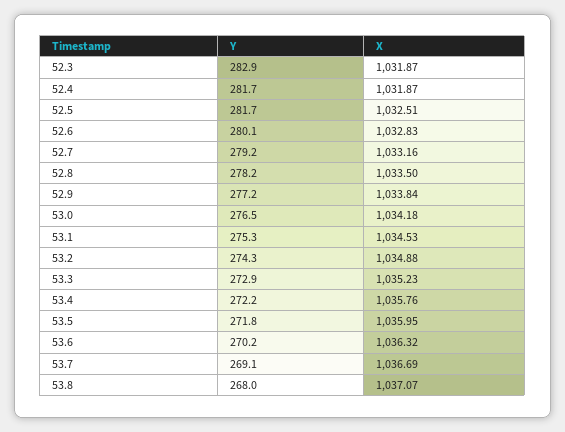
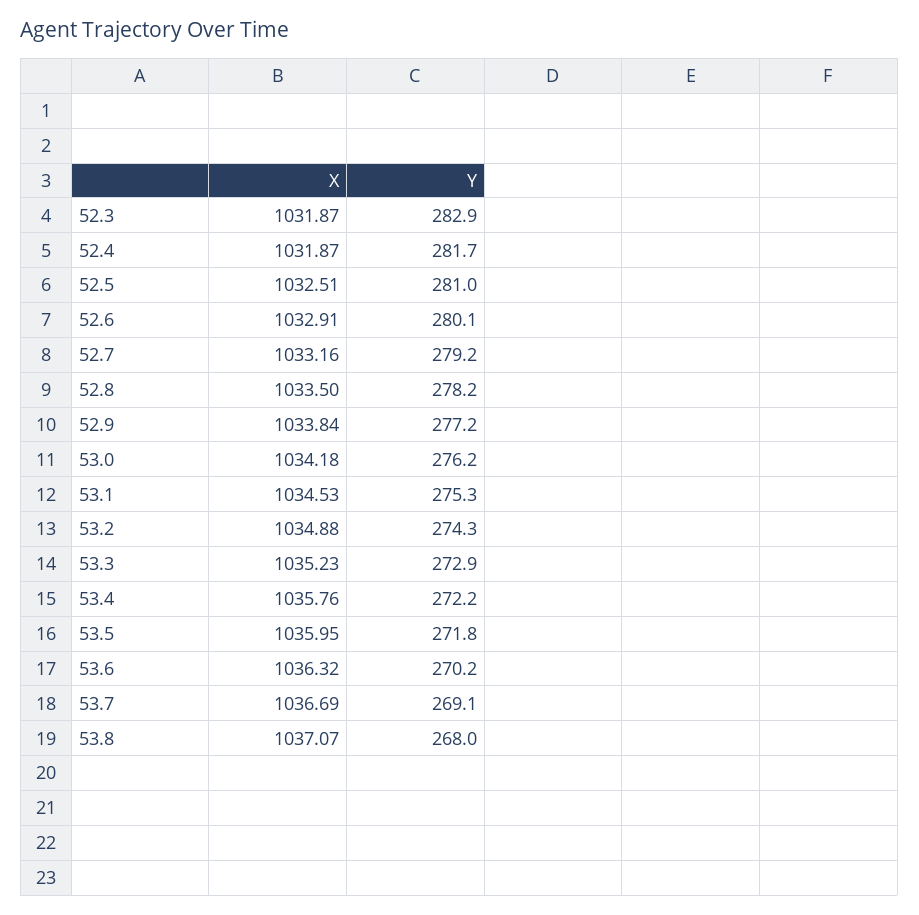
Y, 52.5: 281.7 -> 281
X, 52.6: 1032.83 -> 1032.91
Y, 53.0: 276.5 -> 276.2

